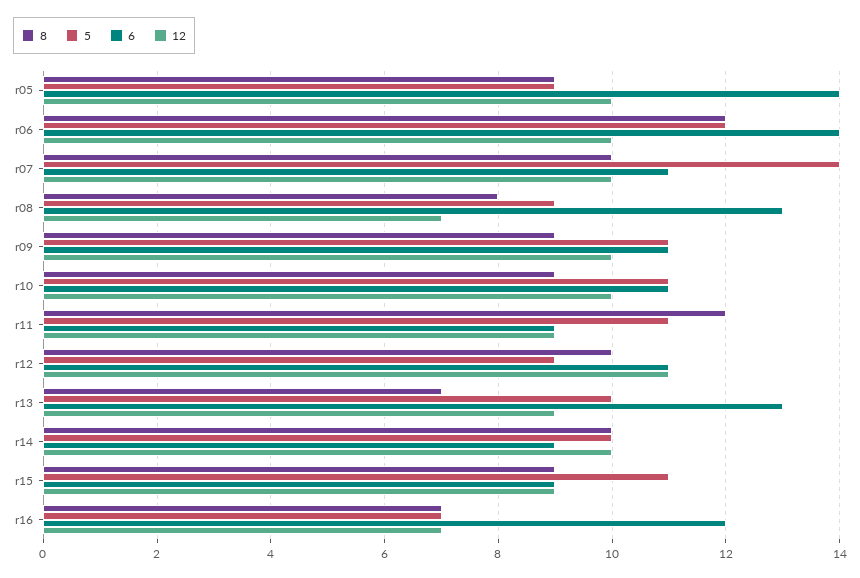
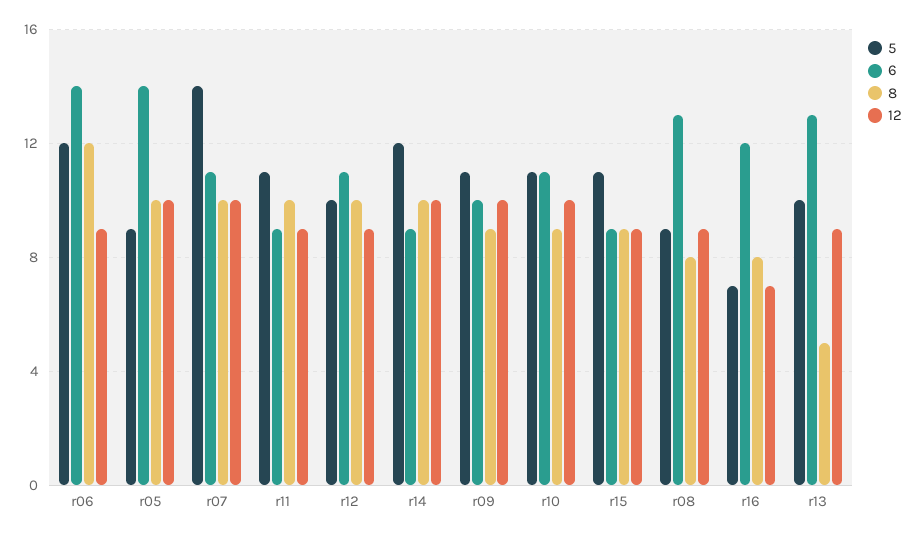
8, r05: 9 -> 10
12, r06: 10 -> 9
12, r08: 7 -> 9
6, r09: 11 -> 10
8, r11: 12 -> 10
5, r12: 9 -> 10
12, r12: 11 -> 9
8, r13: 7 -> 5
5, r14: 10 -> 12
8, r16: 7 -> 8

